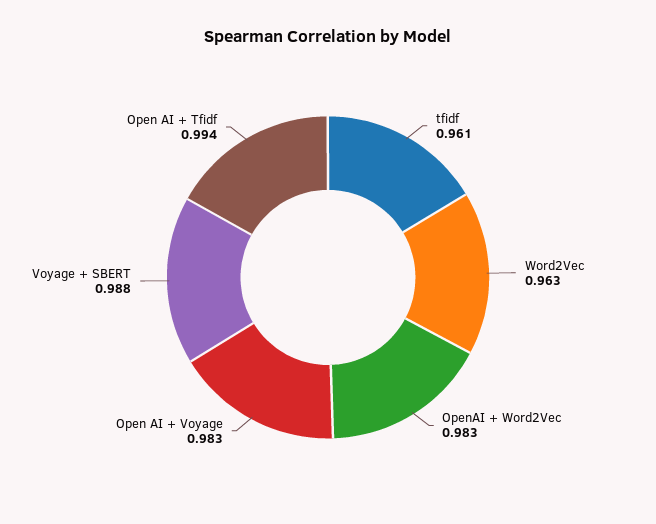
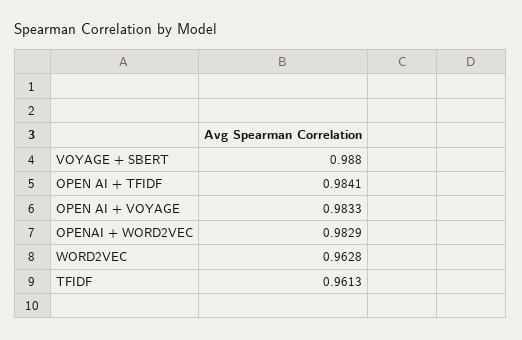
Open AI + Tfidf: 0.994 -> 0.9841

